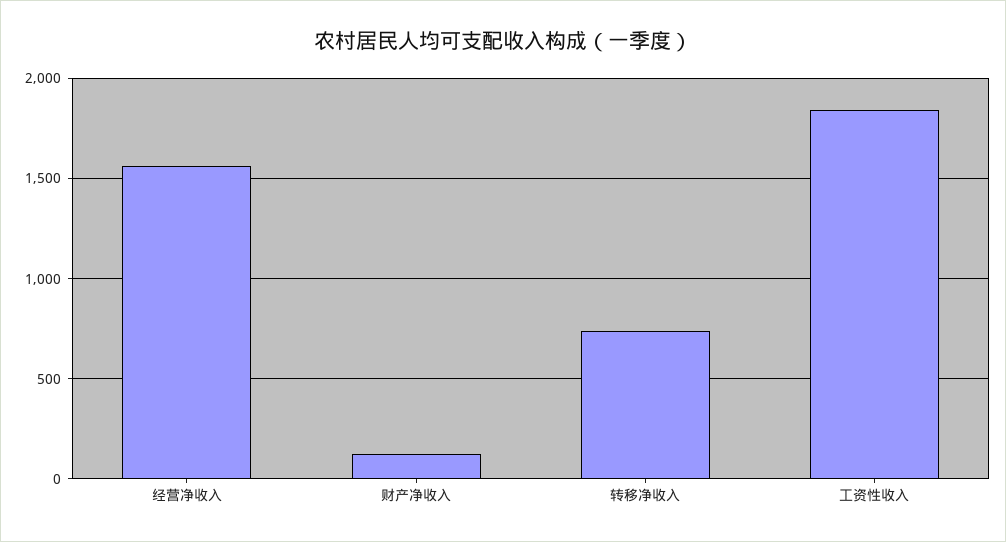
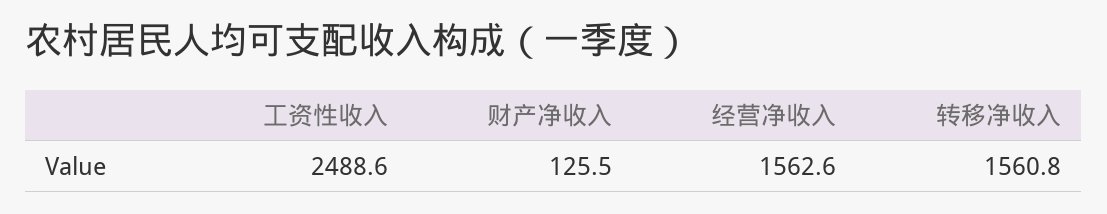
转移净收入: 750 -> 1560.8
工资性收入: 1850 -> 2488.6

